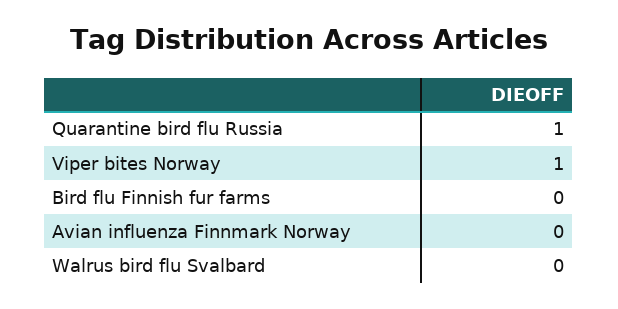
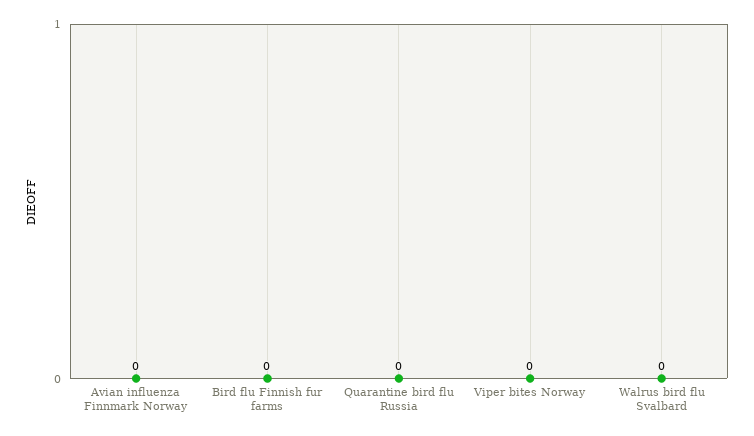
Quarantine bird flu Russia: 1 -> 0
Viper bites Norway: 1 -> 0

